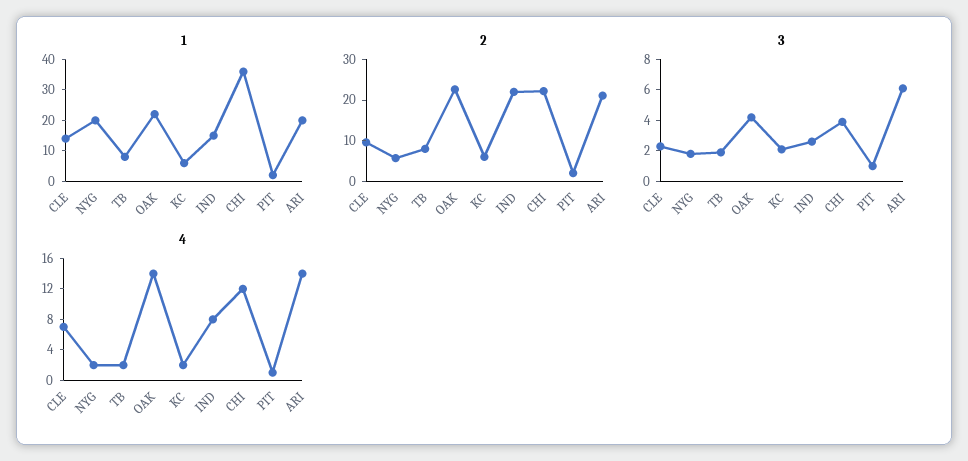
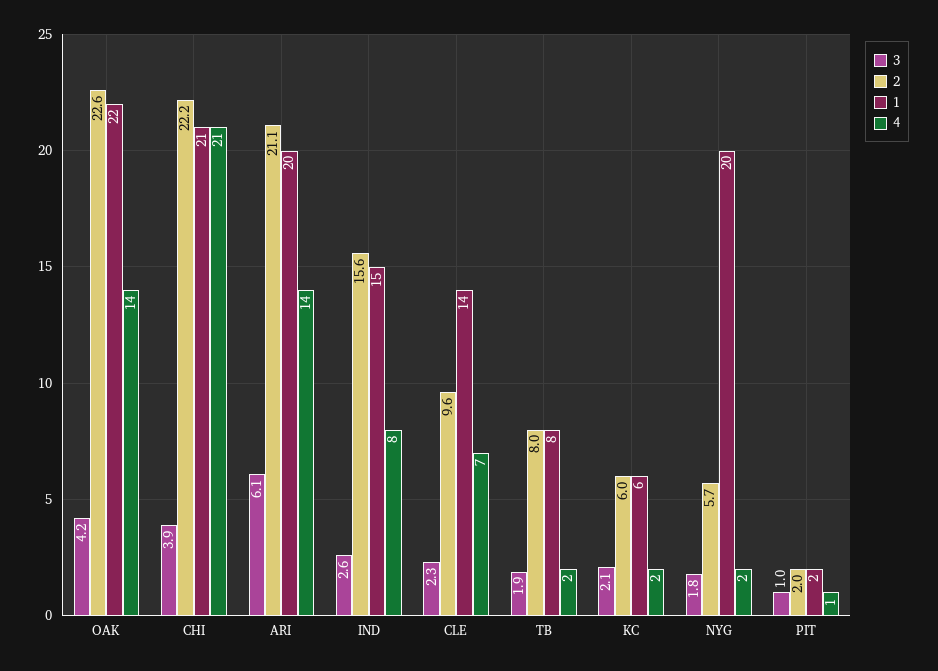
1, CHI: 35 -> 21
2, IND: 22 -> 15.6
4, CHI: 12 -> 21

